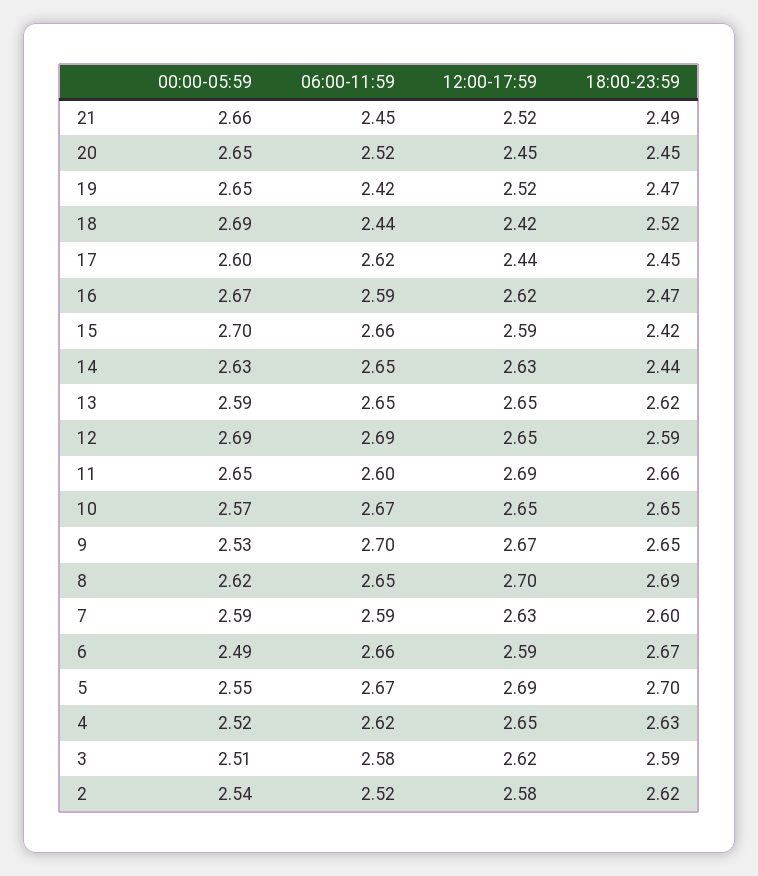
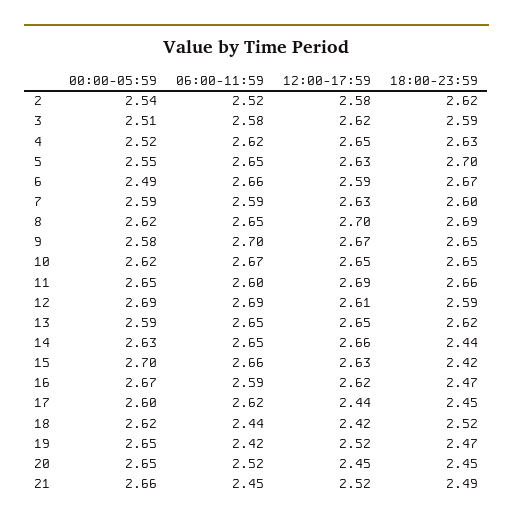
00:00-05:59, 18: 2.69 -> 2.62
12:00-17:59, 15: 2.59 -> 2.63
12:00-17:59, 14: 2.63 -> 2.66
12:00-17:59, 12: 2.65 -> 2.61
00:00-05:59, 10: 2.57 -> 2.62
00:00-05:59, 9: 2.53 -> 2.58
06:00-11:59, 5: 2.67 -> 2.65
12:00-17:59, 5: 2.69 -> 2.63

